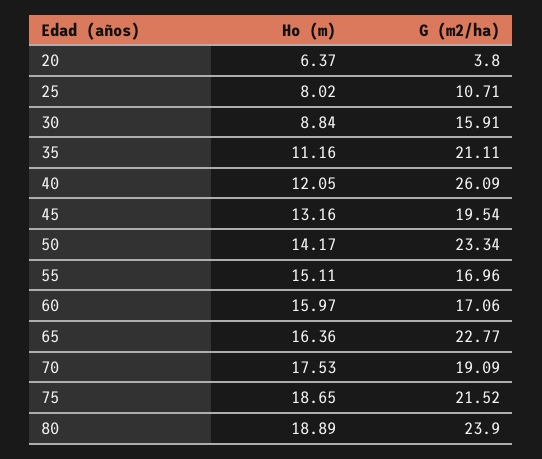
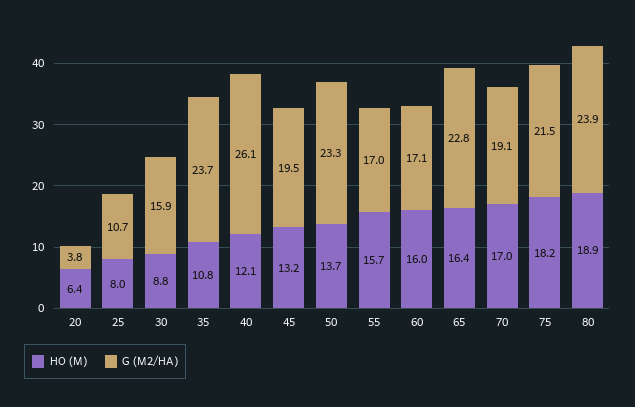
Ho (m), 35: 11.16 -> 10.8
G (m2/ha), 35: 21.11 -> 23.7
Ho (m), 50: 14.17 -> 13.7
Ho (m), 55: 15.11 -> 15.7
Ho (m), 70: 17.53 -> 17
Ho (m), 75: 18.65 -> 18.2

